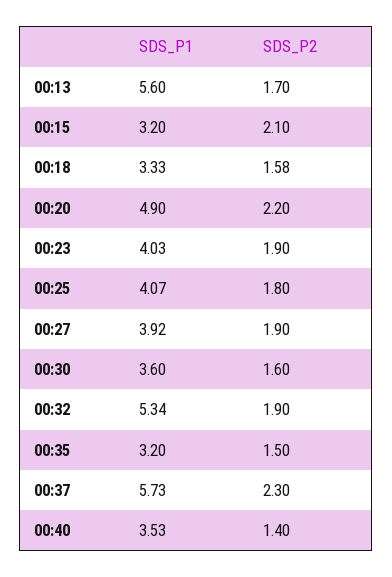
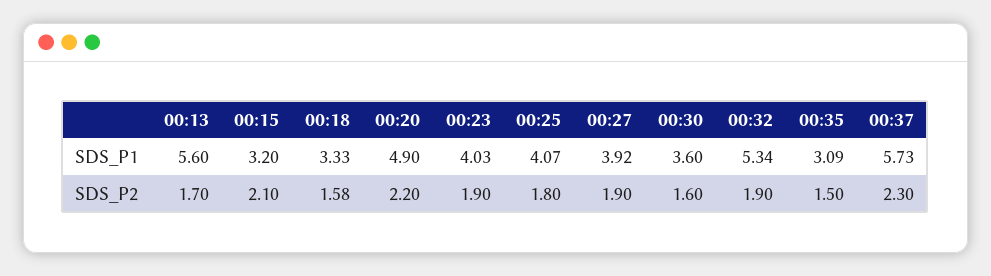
SDS_P1, 00:35: 3.2 -> 3.09
SDS_P1, 00:40: 3.53 -> none
SDS_P2, 00:40: 1.4 -> none

